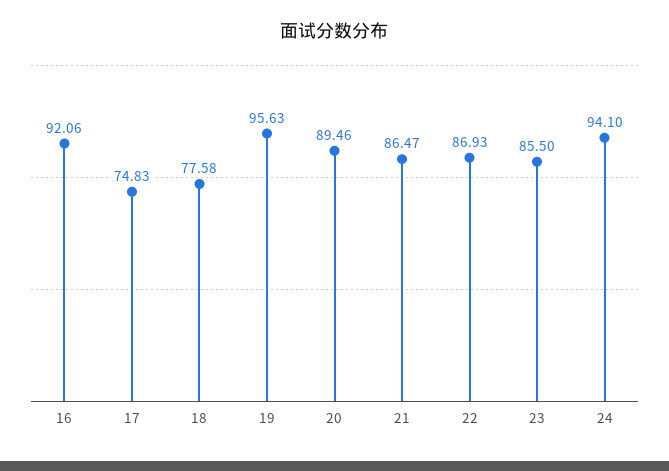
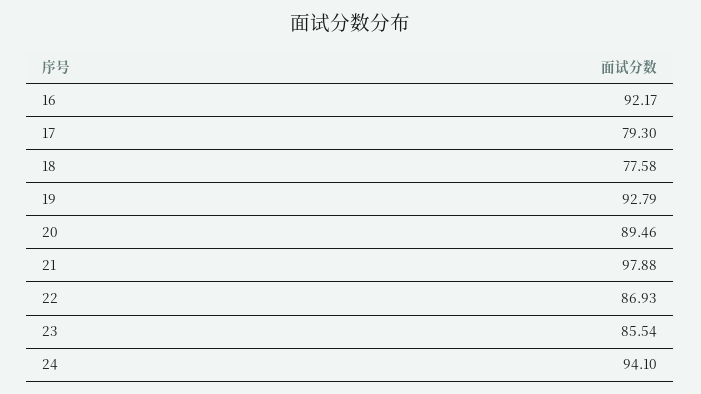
16: 92.06 -> 92.17
17: 74.83 -> 79.3
19: 95.63 -> 92.79
21: 86.47 -> 97.88
23: 85.5 -> 85.54

